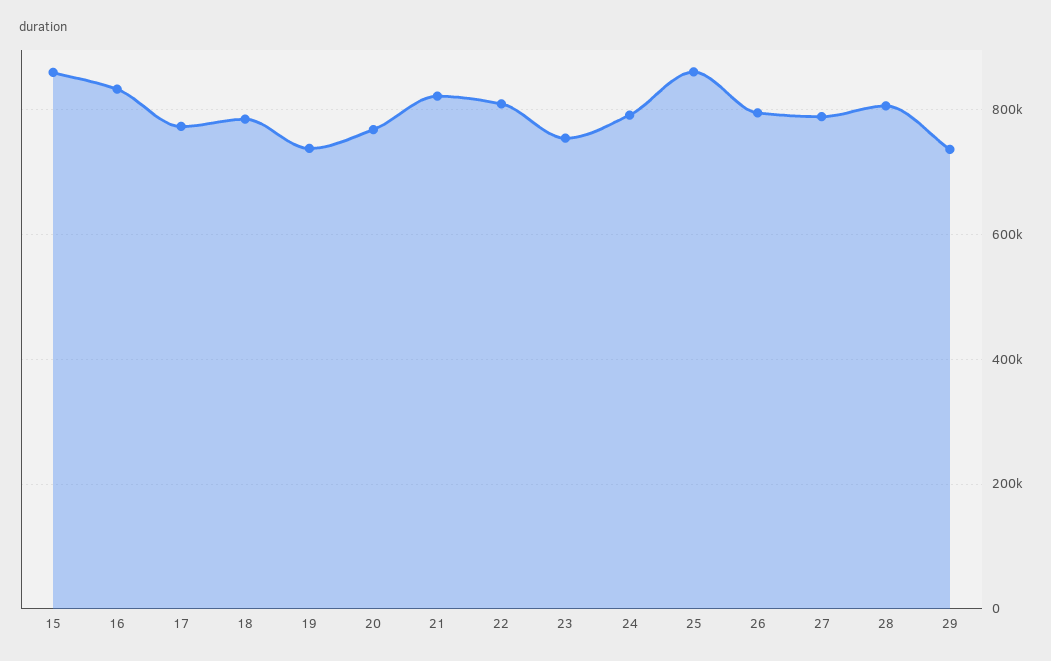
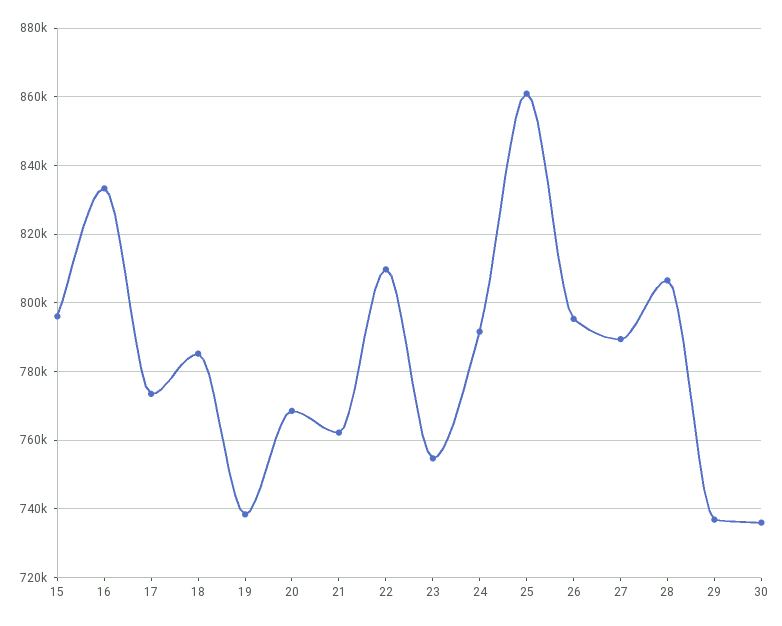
15: 860000 -> 796000
21: 820000 -> 762000
30: none -> 736000

